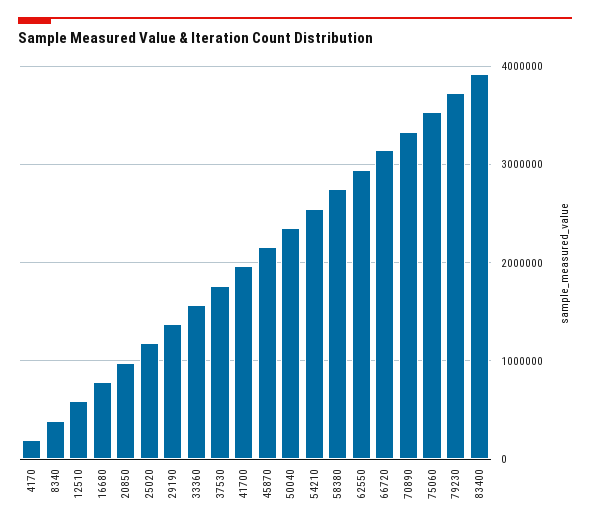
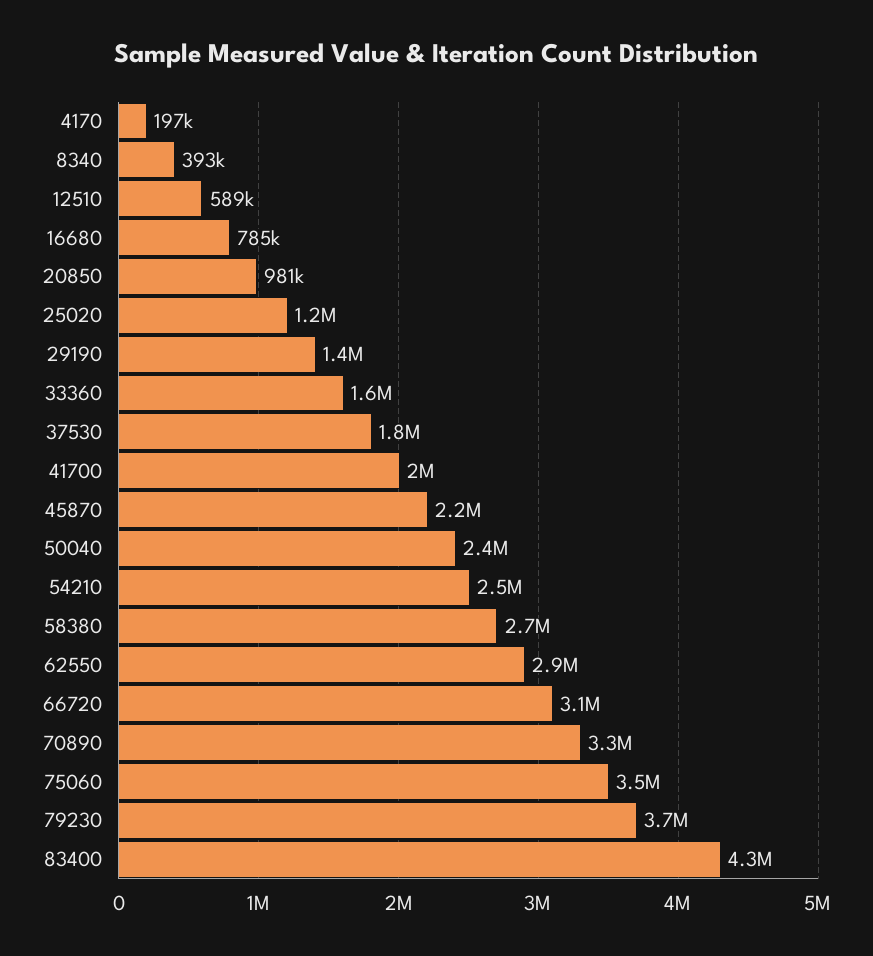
83400: 3900000 -> 4300000

